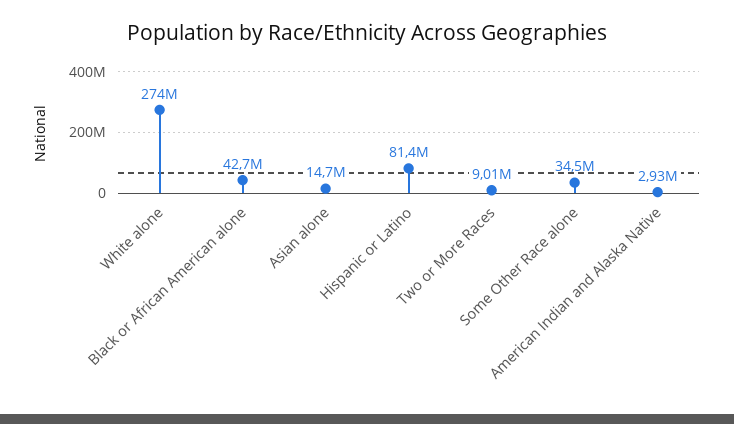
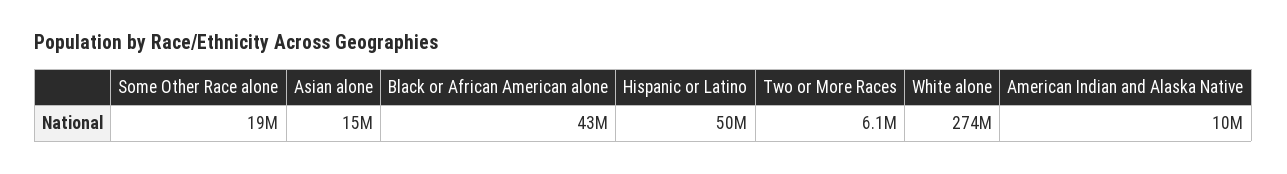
Hispanic or Latino: 81400000 -> 50000000
Two or More Races: 9010000 -> 6100000
Some Other Race alone: 34500000 -> 19000000
American Indian and Alaska Native: 2930000 -> 10000000

